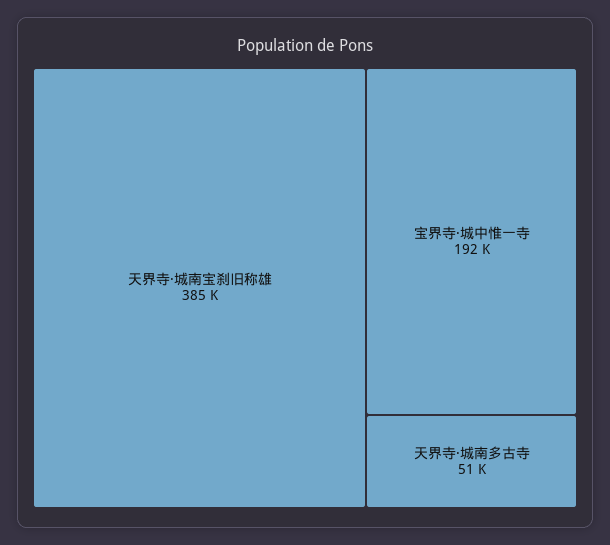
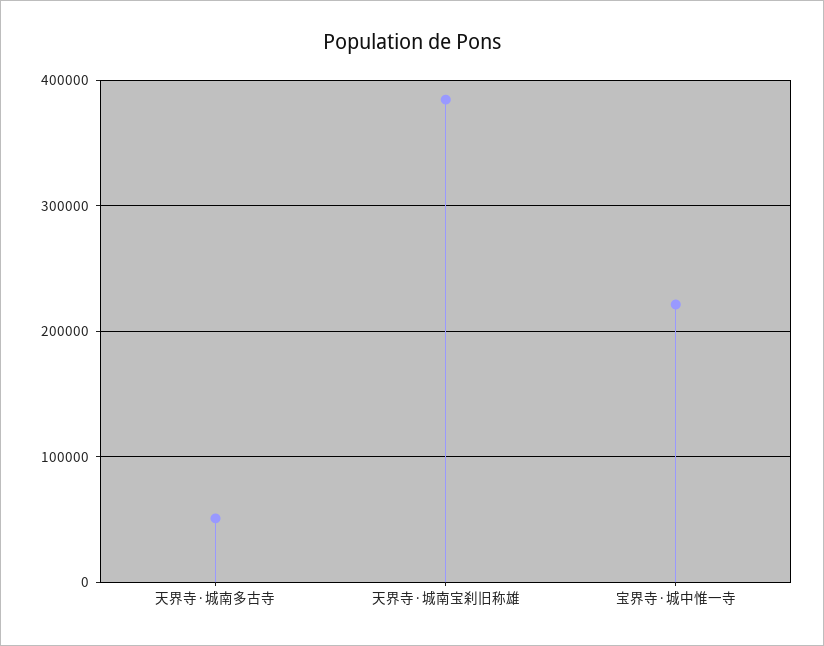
宝界寺·城中惟一寺: 192000 -> 220000

